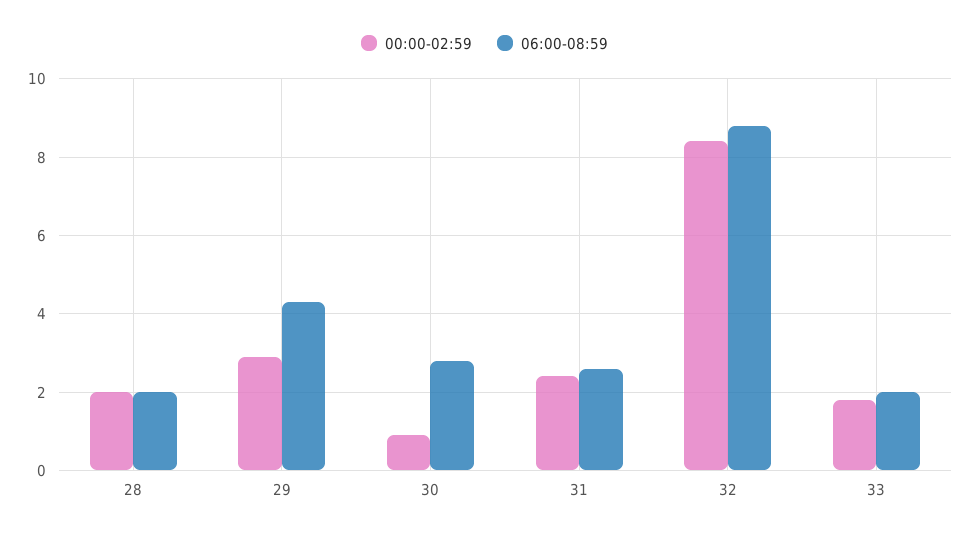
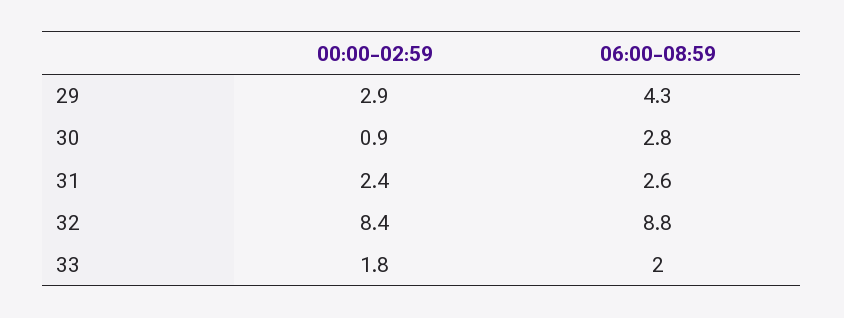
00:00-02:59, 28: 2 -> none
06:00-08:59, 28: 2 -> none

